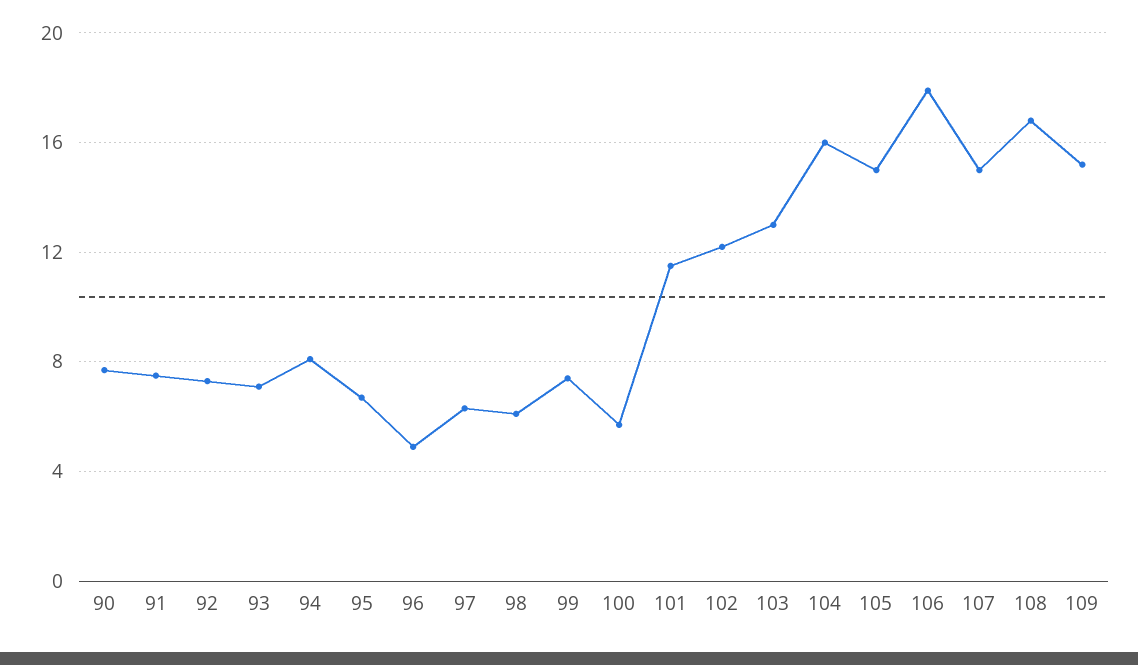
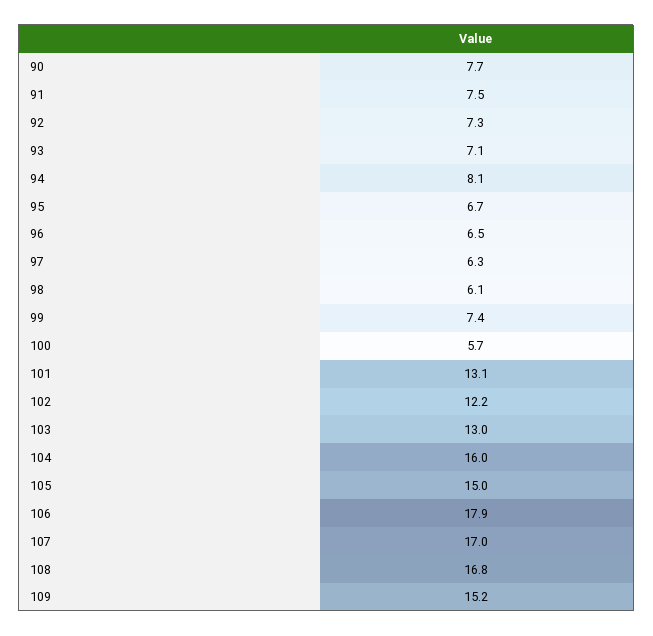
96: 5 -> 6.5
101: 11.5 -> 13.1
107: 15 -> 17

